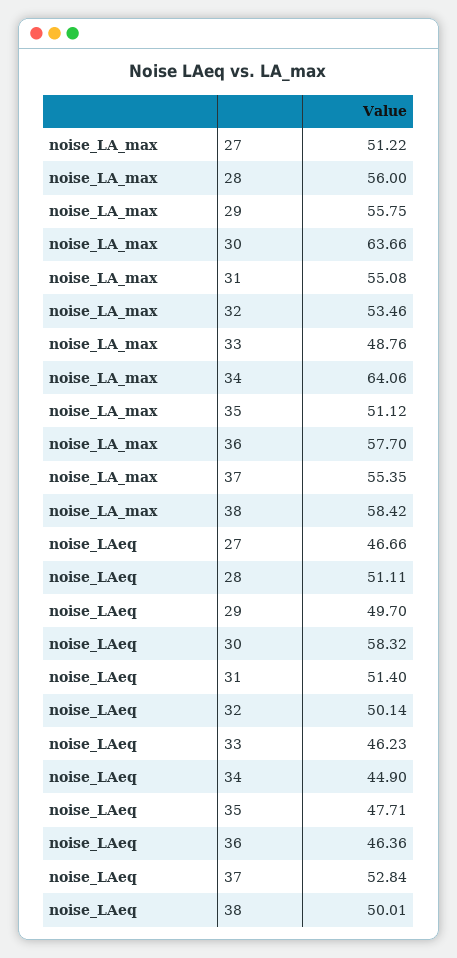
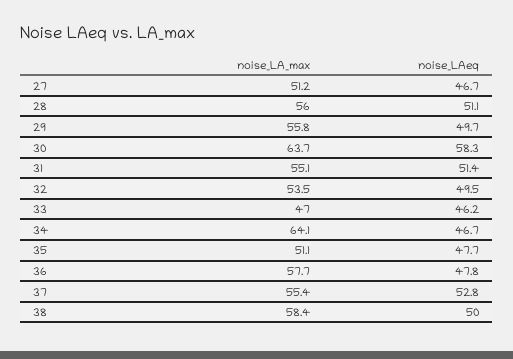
noise_LA_max, 33: 48.76 -> 47
noise_LAeq, 32: 50.14 -> 49.5
noise_LAeq, 34: 44.9 -> 46.7
noise_LAeq, 36: 46.36 -> 47.8

